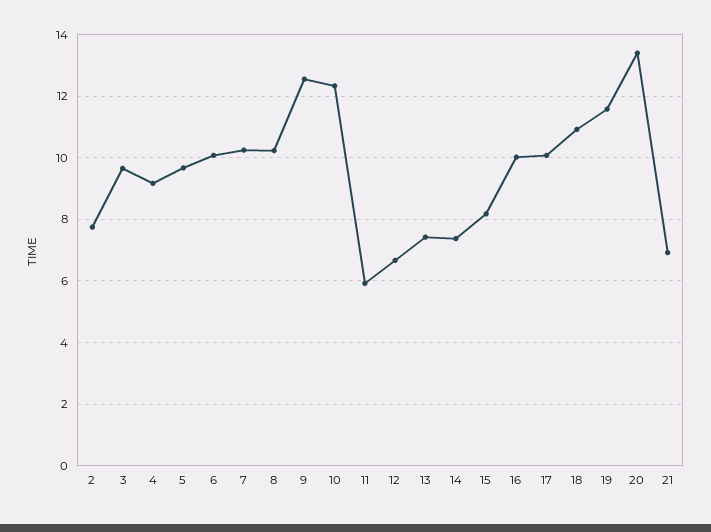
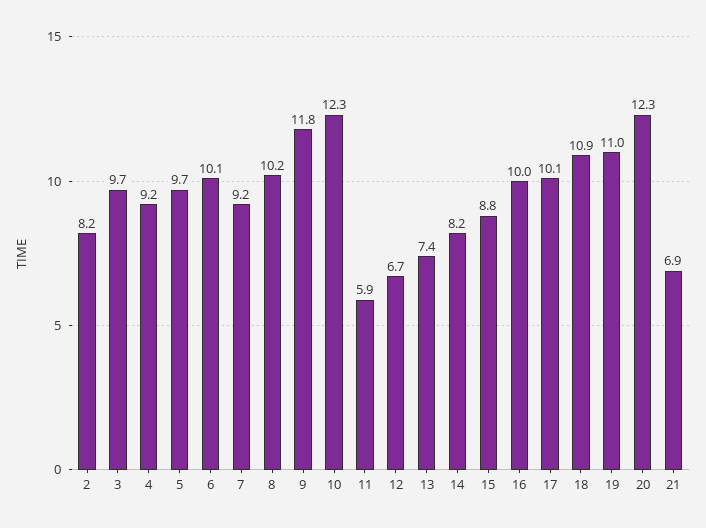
2: 7.8 -> 8.2
7: 10.2 -> 9.2
9: 12.6 -> 11.8
14: 7.4 -> 8.2
15: 8.2 -> 8.8
19: 11.6 -> 11
20: 13.4 -> 12.3

